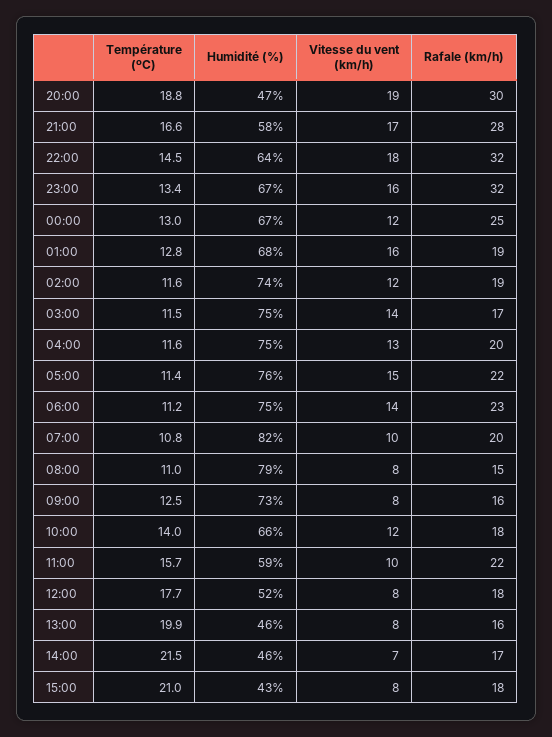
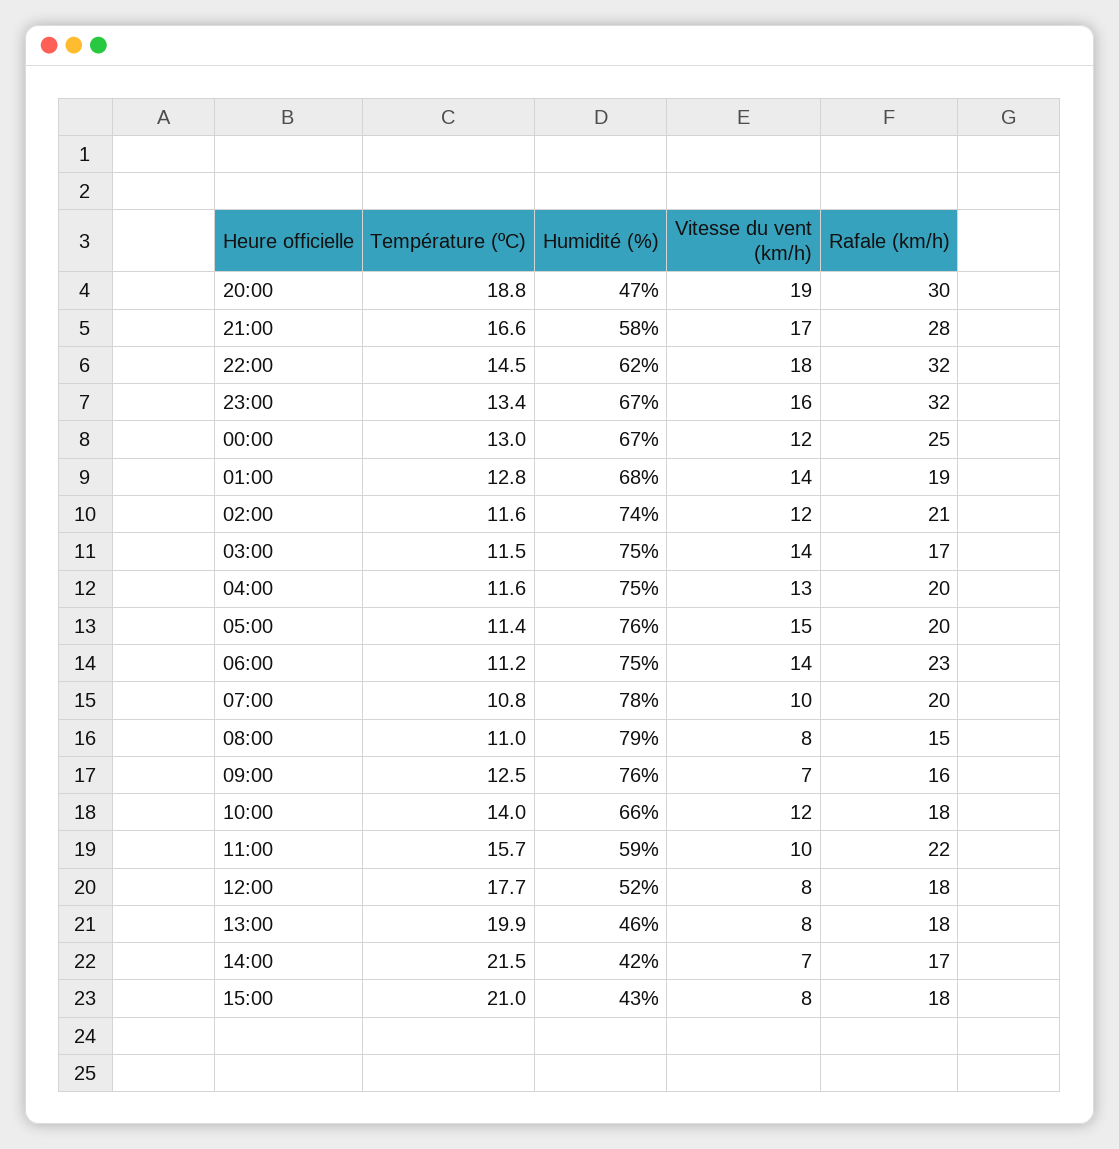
Humidité (%), 22:00: 64 -> 62
Vitesse du vent (km/h), 01:00: 16 -> 14
Rafale (km/h), 02:00: 19 -> 21
Rafale (km/h), 05:00: 22 -> 20
Humidité (%), 07:00: 82 -> 78
Humidité (%), 09:00: 73 -> 76
Vitesse du vent (km/h), 09:00: 8 -> 7
Rafale (km/h), 13:00: 16 -> 18
Humidité (%), 14:00: 46 -> 42

